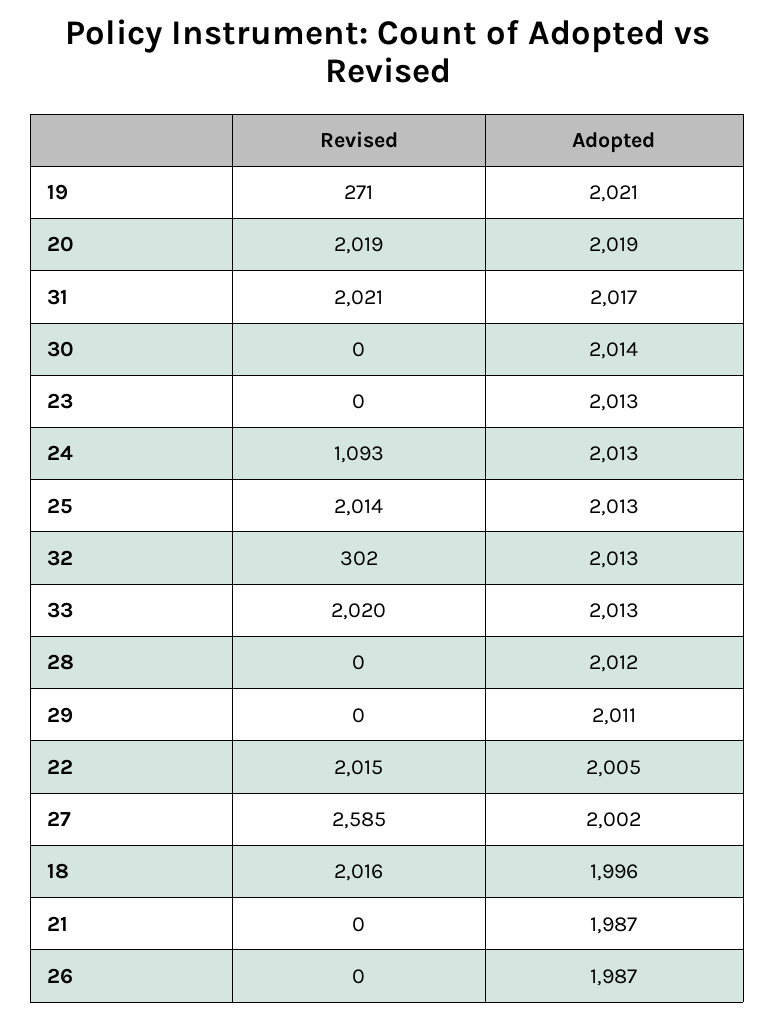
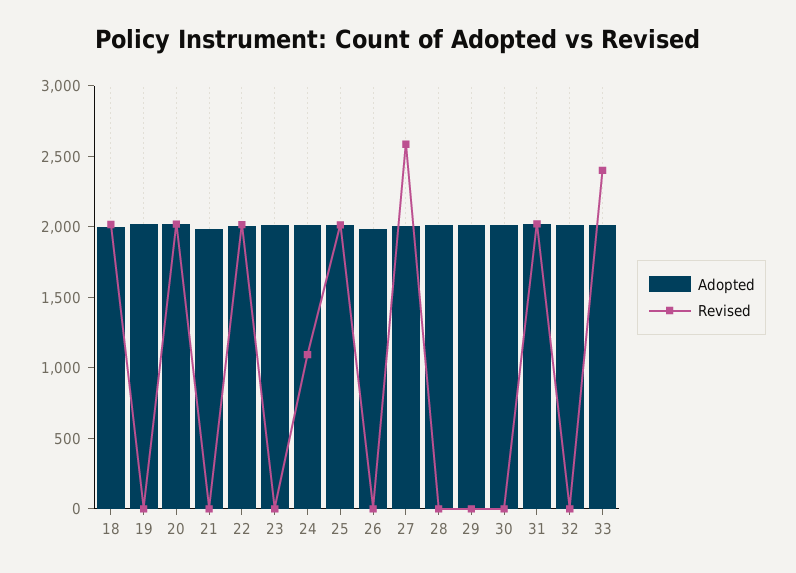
Revised, 19: 271 -> 0
Revised, 32: 302 -> 0
Revised, 33: 2020 -> 2400

